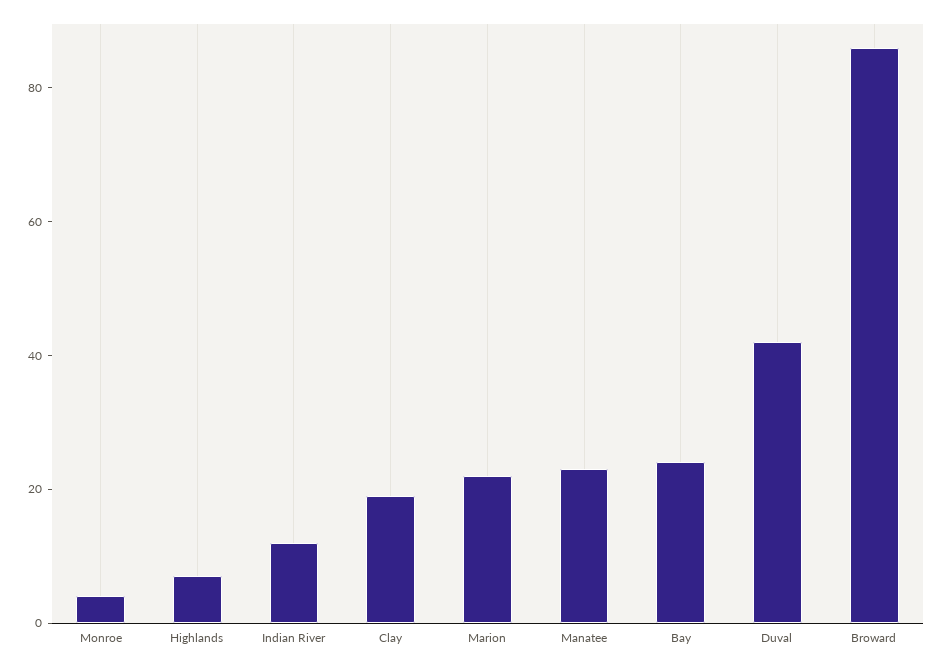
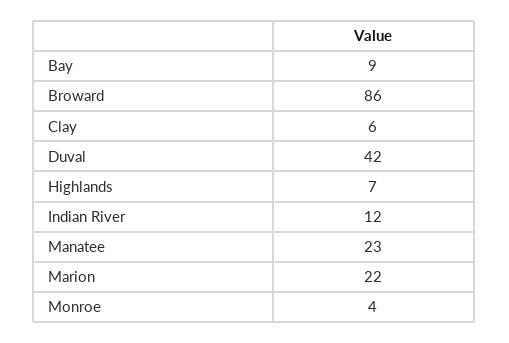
Clay: 20 -> 6
Bay: 25 -> 9

